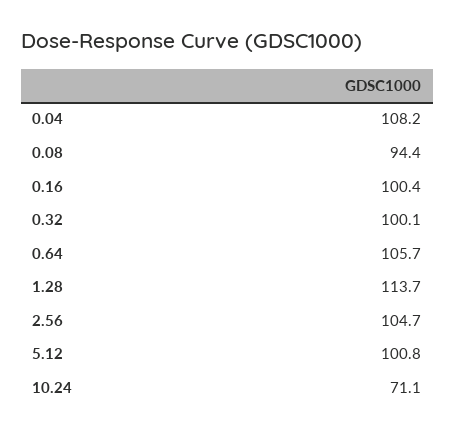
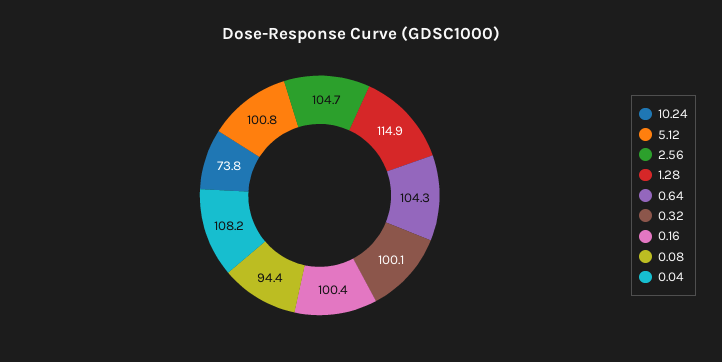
0.64: 105.7 -> 104.3
1.28: 113.7 -> 114.9
10.24: 71.1 -> 73.8

